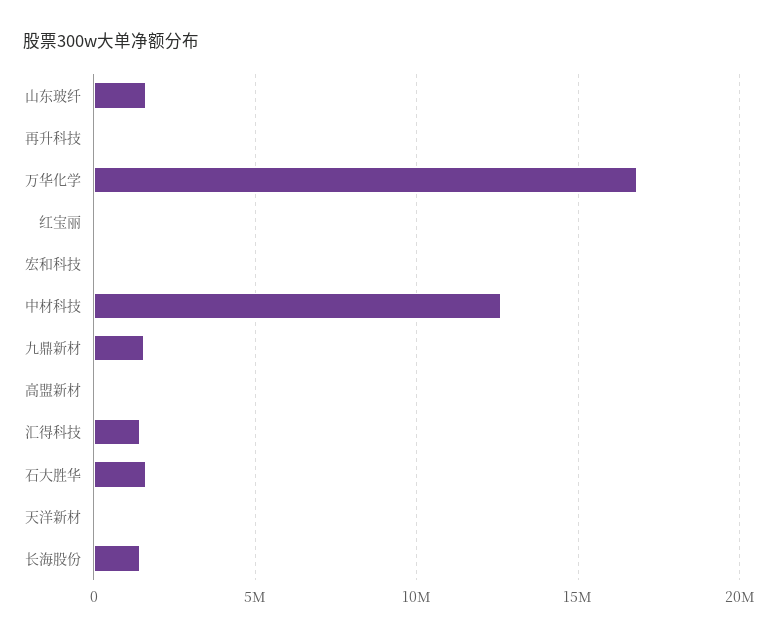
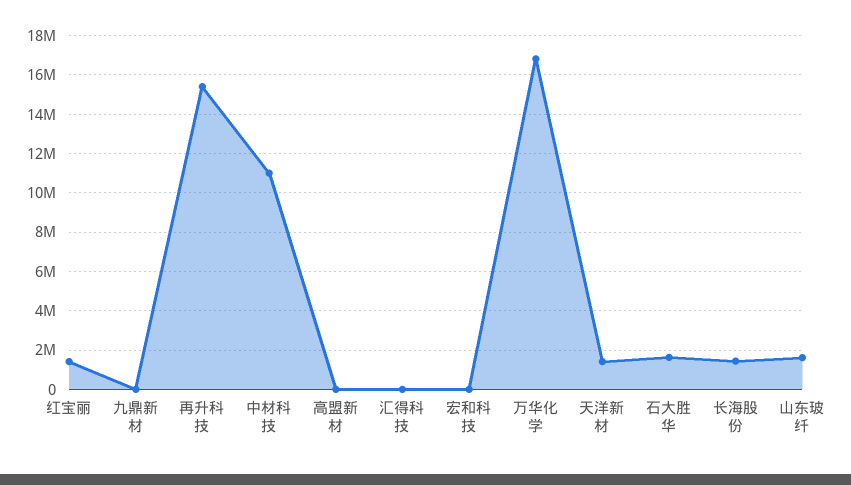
再升科技: 0 -> 15500000
红宝丽: 0 -> 1500000
中材科技: 12500000 -> 11000000
九鼎新材: 1500000 -> 0
汇得科技: 1500000 -> 0
天洋新材: 0 -> 1500000

